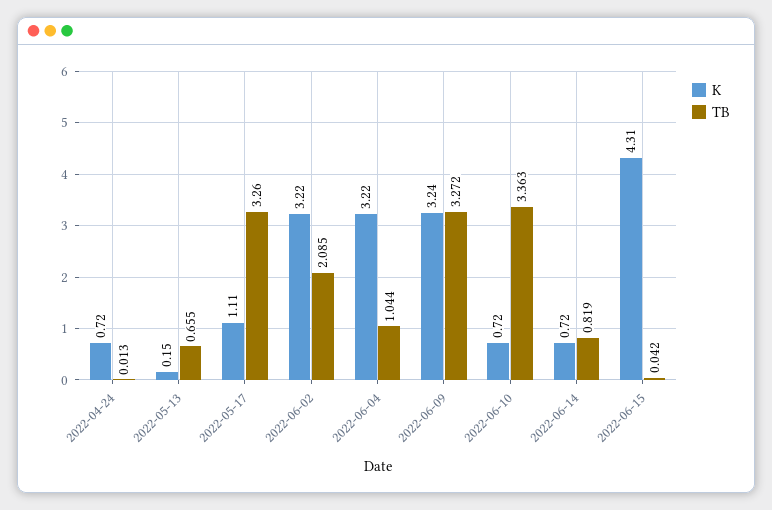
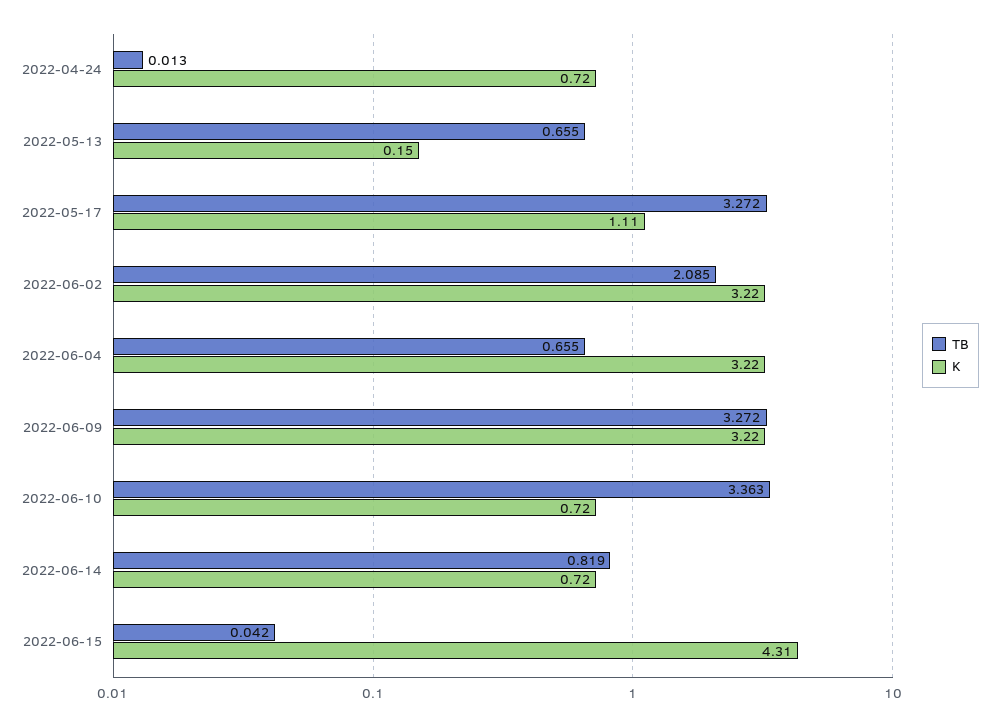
TB, 2022-05-17: 3.26 -> 3.272
TB, 2022-06-04: 1.044 -> 0.655
K, 2022-06-09: 3.24 -> 3.22

